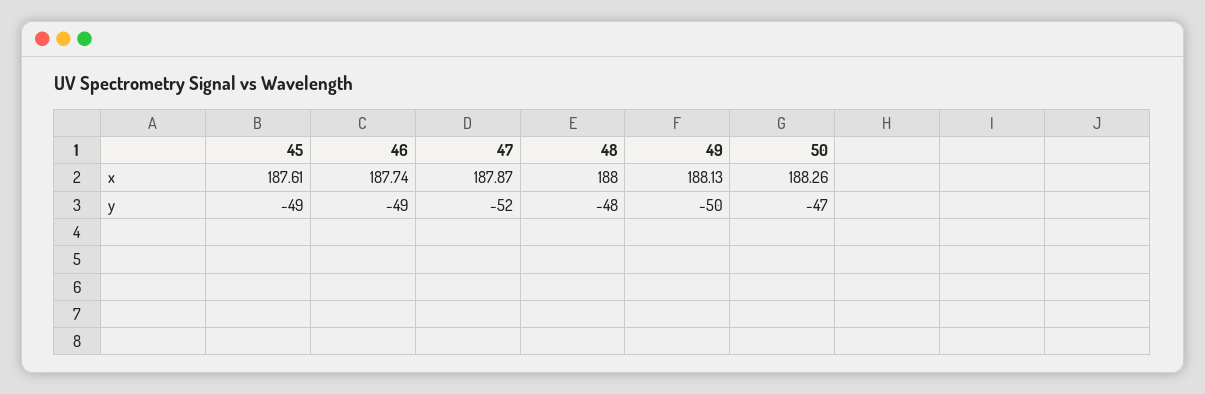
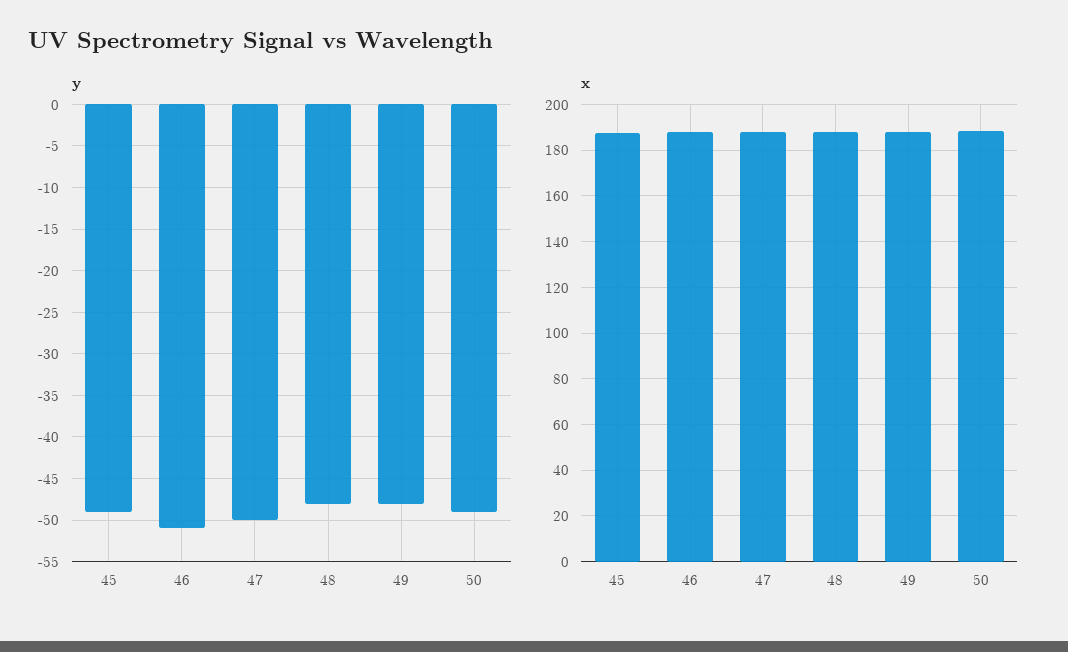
y, 46: -49 -> -51
y, 47: -52 -> -50
y, 49: -50 -> -48
y, 50: -47 -> -49

